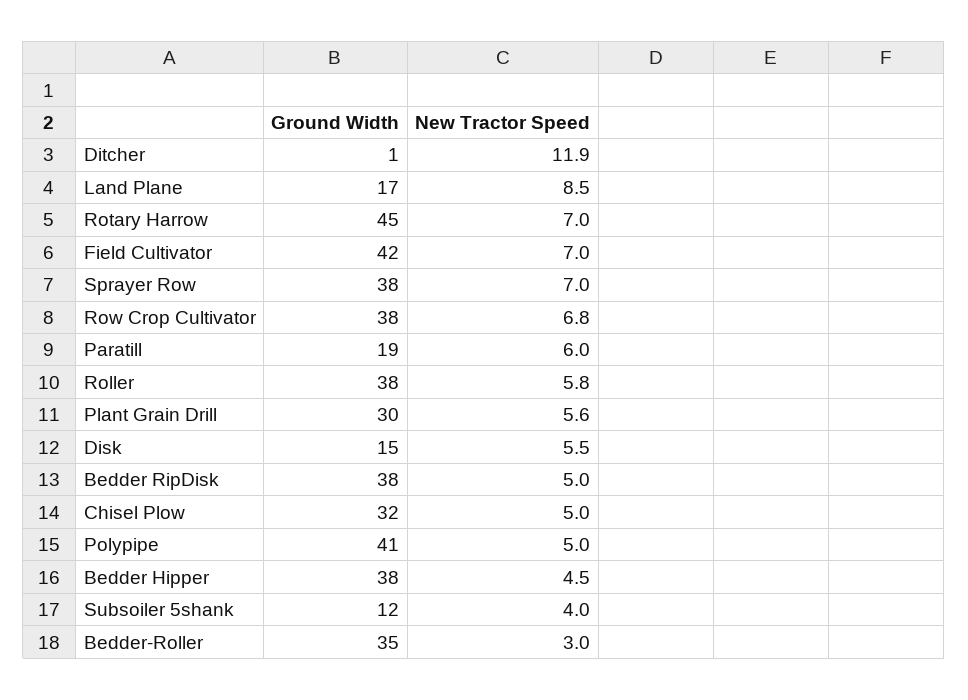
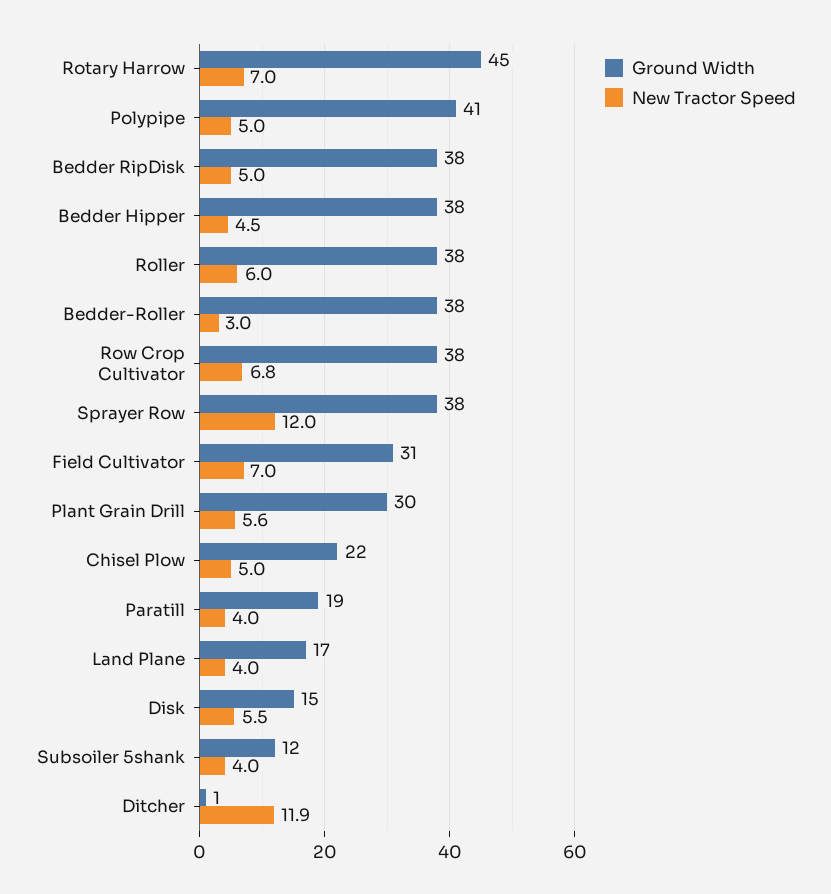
New Tractor Speed, Land Plane: 8.5 -> 4
Ground Width, Field Cultivator: 42 -> 31
New Tractor Speed, Sprayer Row: 7 -> 12
New Tractor Speed, Paratill: 6 -> 4
New Tractor Speed, Roller: 5.8 -> 6
Ground Width, Chisel Plow: 32 -> 22
Ground Width, Bedder-Roller: 35 -> 38

